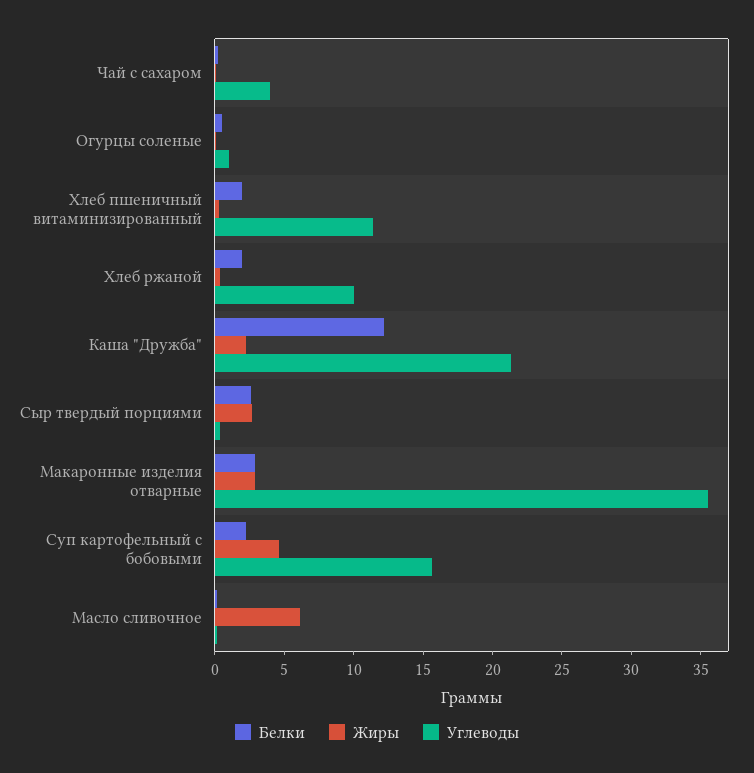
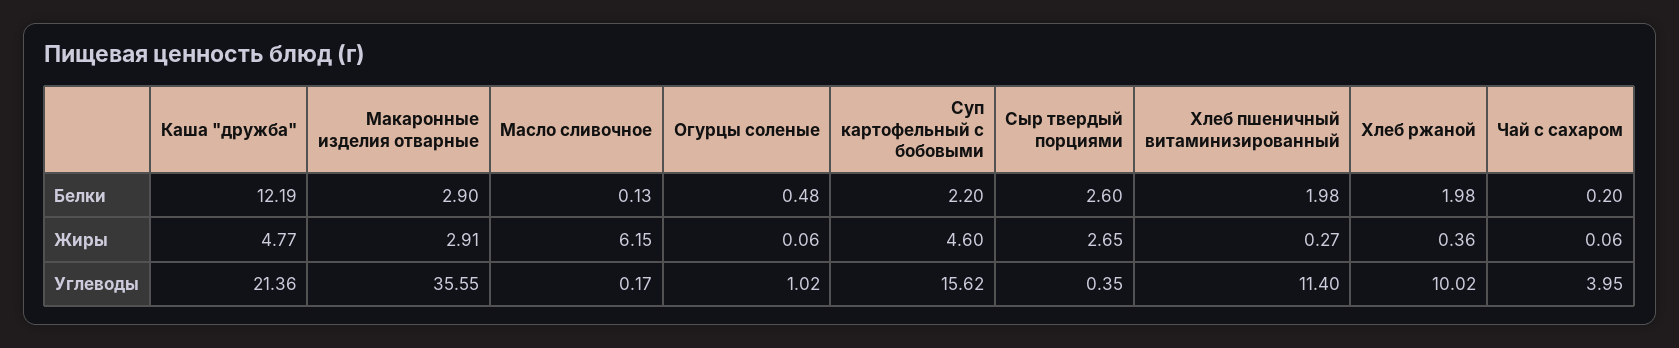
Жиры, Каша "Дружба": 2 -> 4.77

